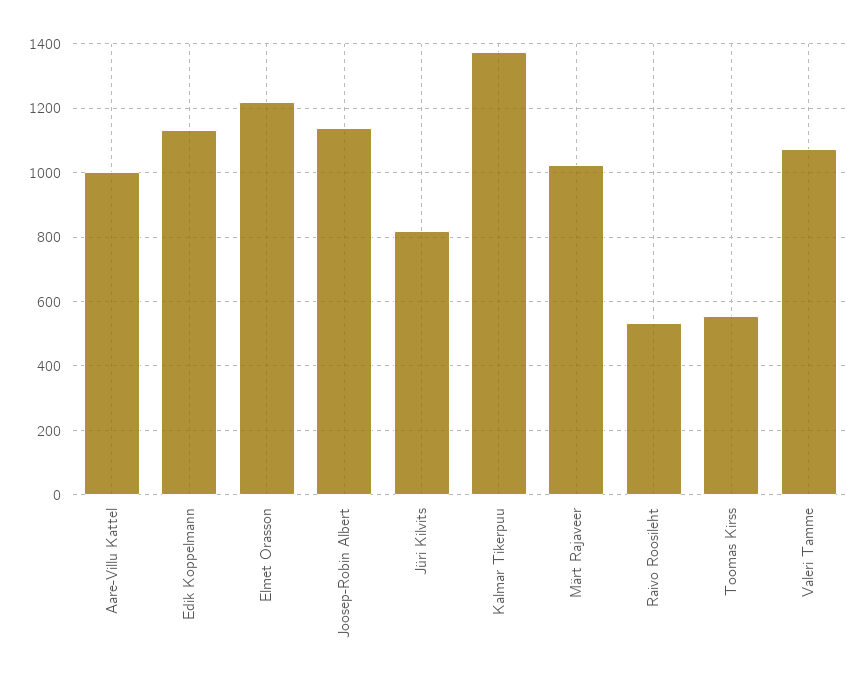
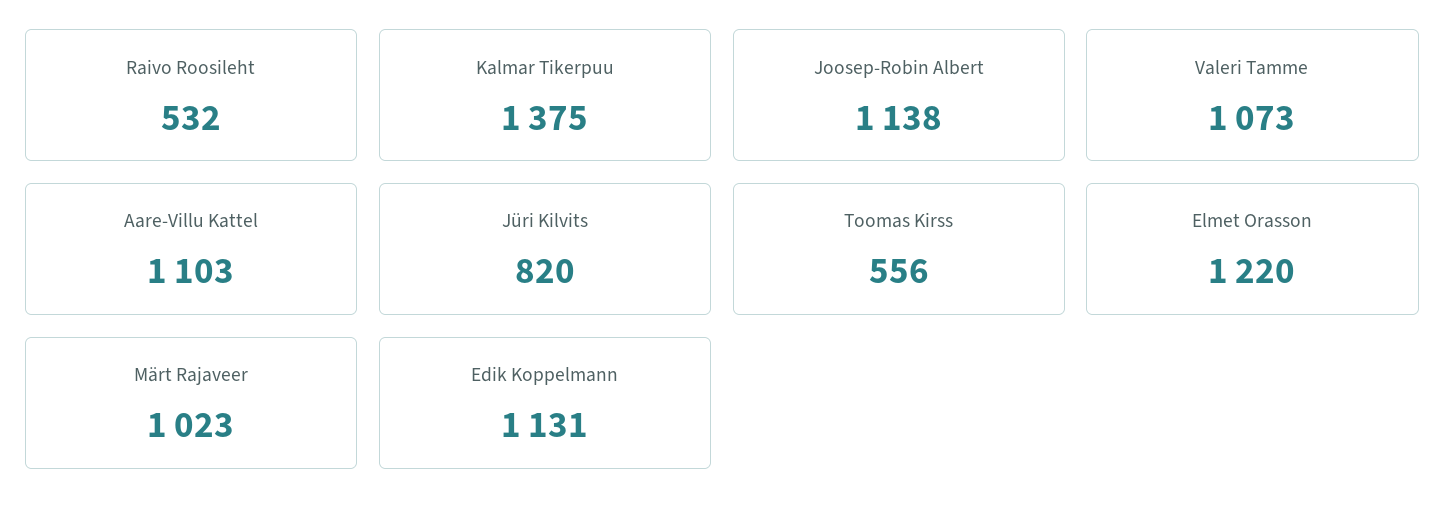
Aare-Villu Kattel: 1000 -> 1103

